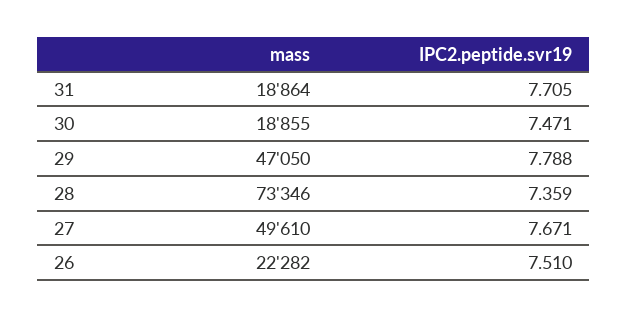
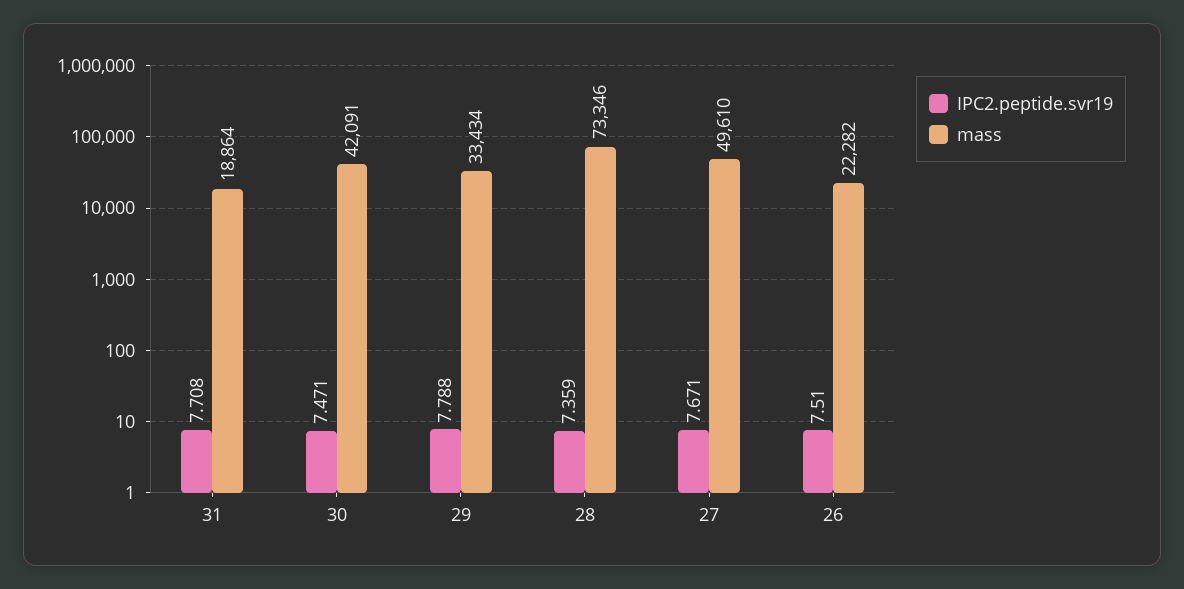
IPC2.peptide.svr19, 31: 7.705 -> 7.708
mass, 30: 18855 -> 42091
mass, 29: 47050 -> 33434

